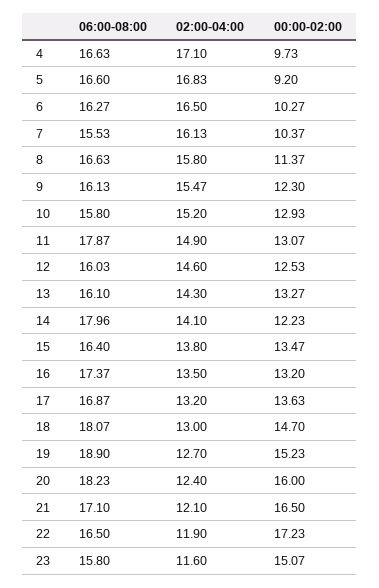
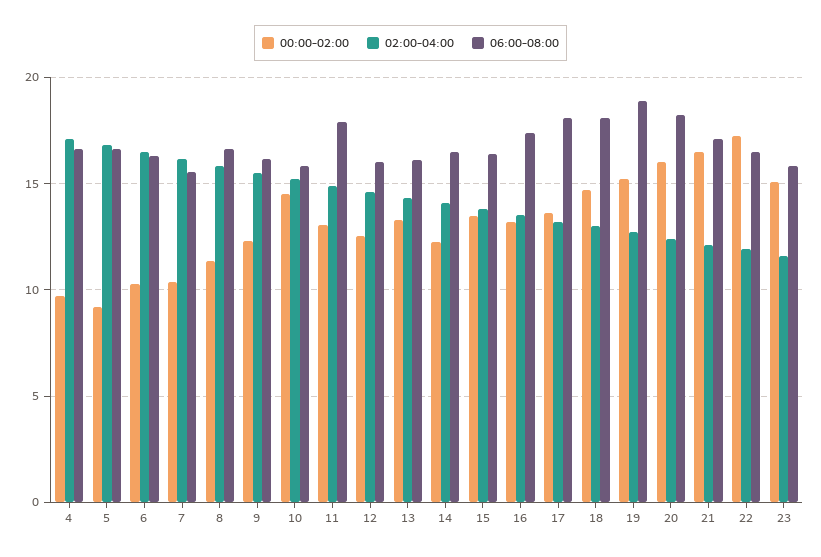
00:00-02:00, 10: 12.93 -> 14.5
06:00-08:00, 14: 17.96 -> 16.5
06:00-08:00, 17: 16.87 -> 18

